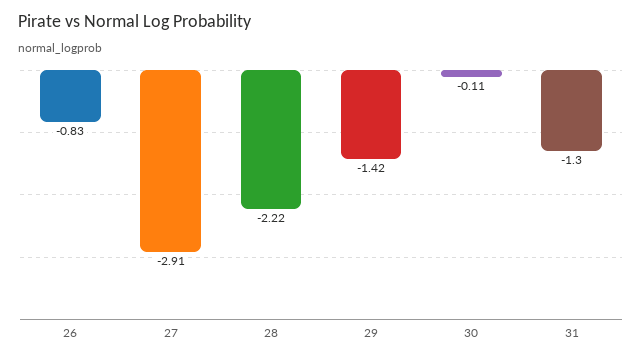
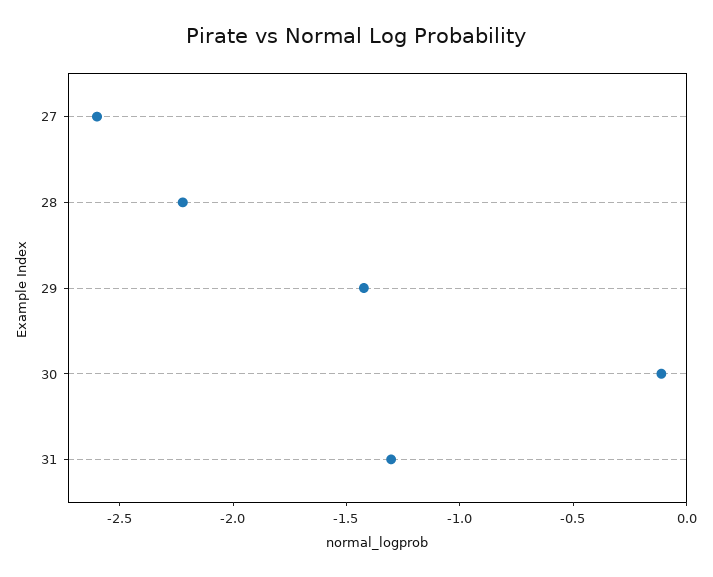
26: -0.83 -> none
27: -2.91 -> -2.6

